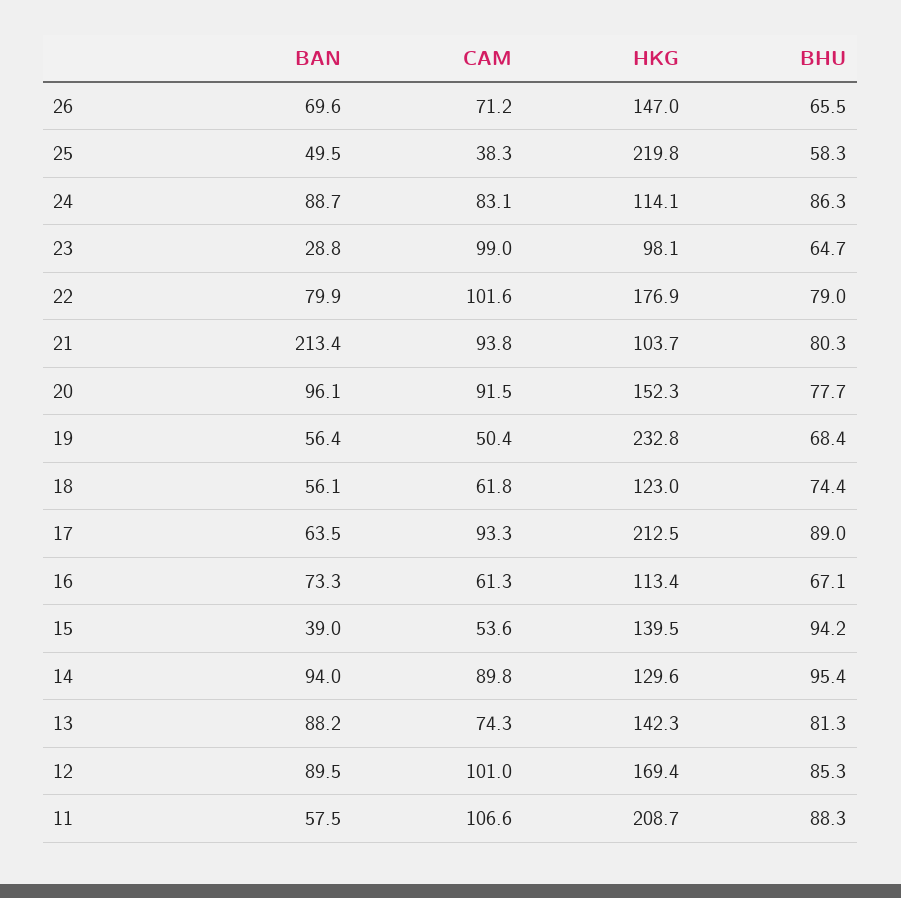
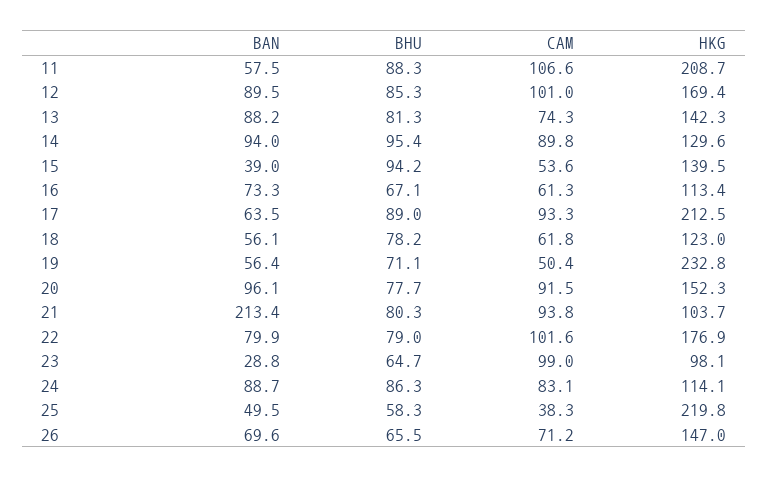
BHU, 19: 68.4 -> 71.1
BHU, 18: 74.4 -> 78.2

